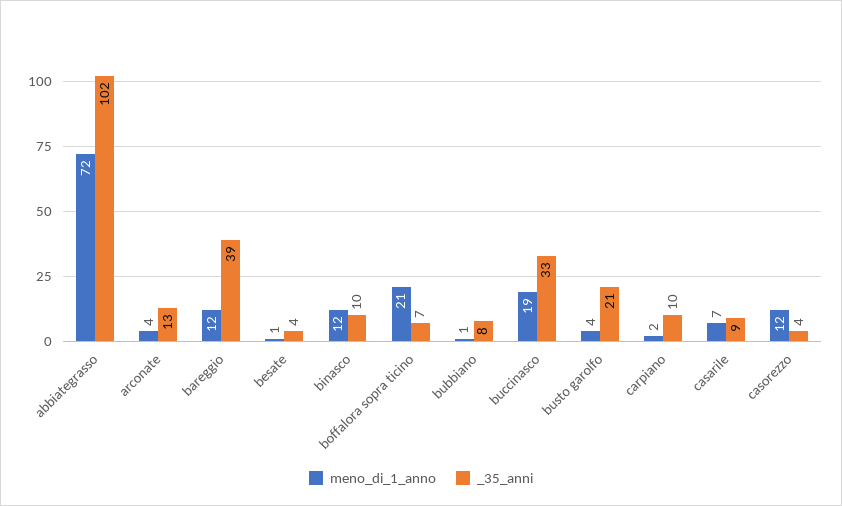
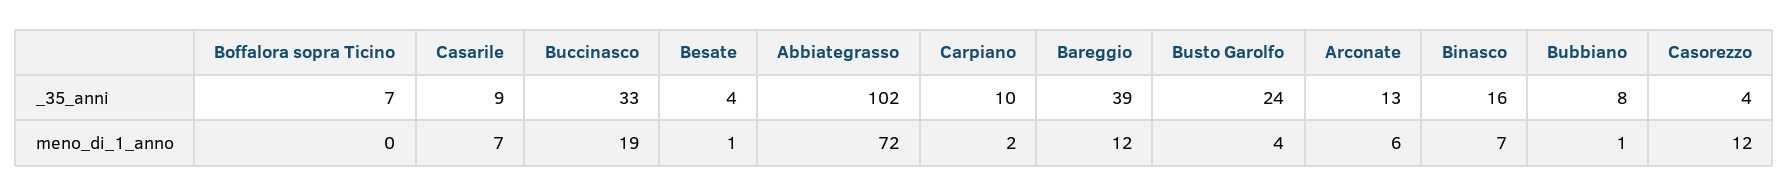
meno_di_1_anno, arconate: 4 -> 6
meno_di_1_anno, binasco: 12 -> 7
_35_anni, binasco: 10 -> 16
meno_di_1_anno, boffalora sopra ticino: 21 -> 0
_35_anni, busto garolfo: 21 -> 24

